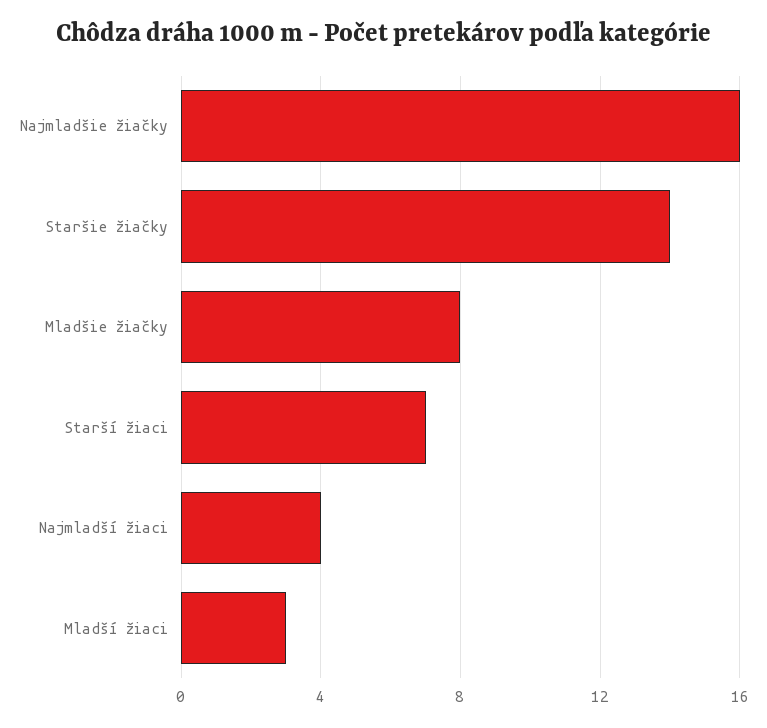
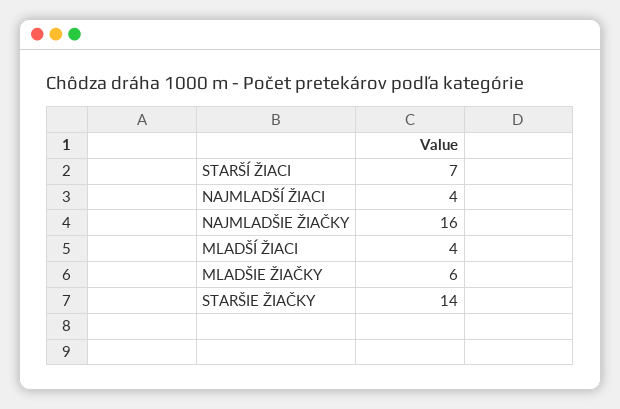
Mladšie žiačky: 8 -> 6
Mladší žiaci: 3 -> 4

